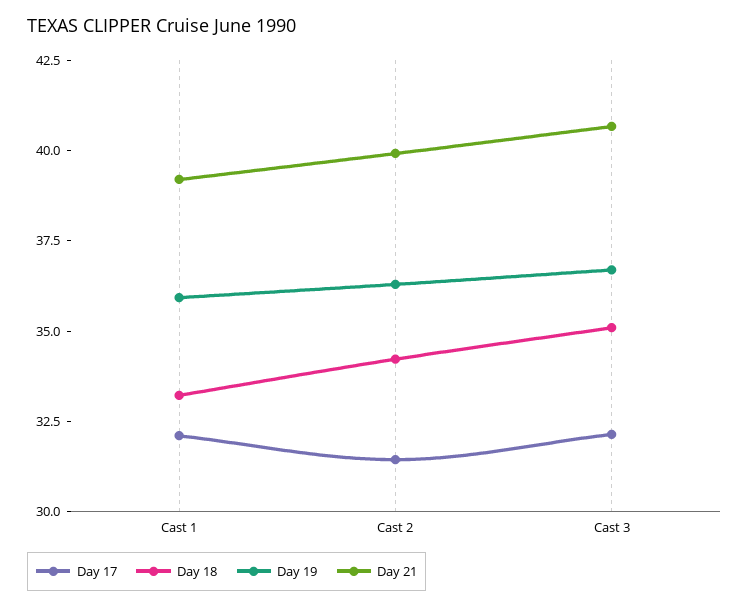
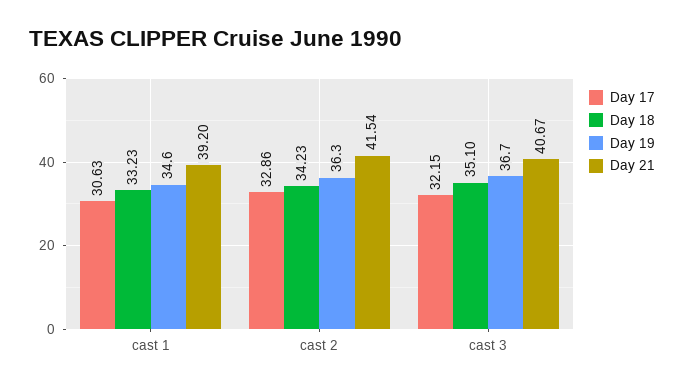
Day 17, Cast 1: 32 -> 30.63
Day 19, Cast 1: 36 -> 34.6
Day 17, Cast 2: 31.5 -> 32.86
Day 21, Cast 2: 40 -> 41.54

